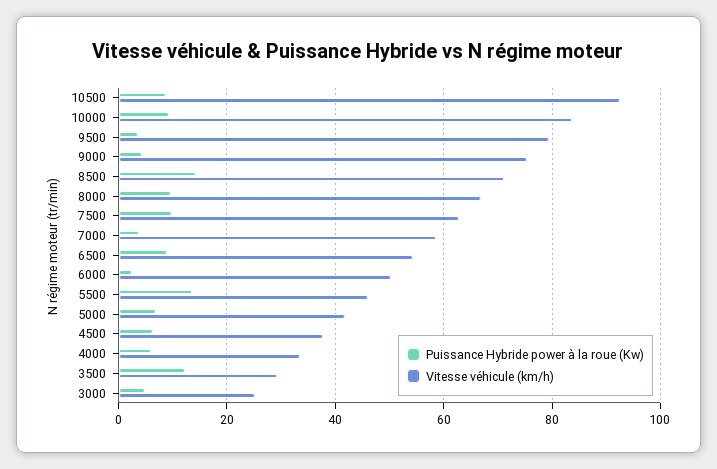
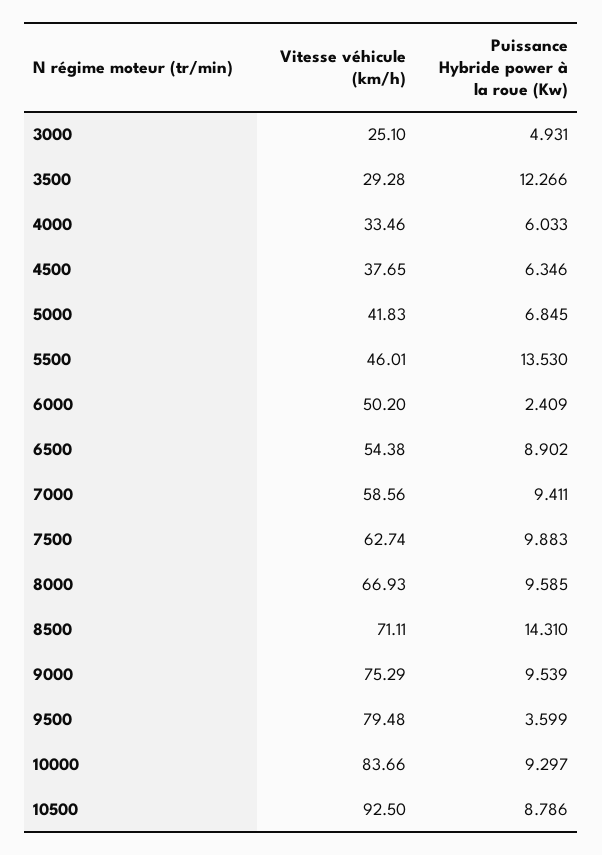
Puissance Hybride power à la roue (Kw), 9000: 4 -> 9.539
Puissance Hybride power à la roue (Kw), 7000: 4 -> 9.411

